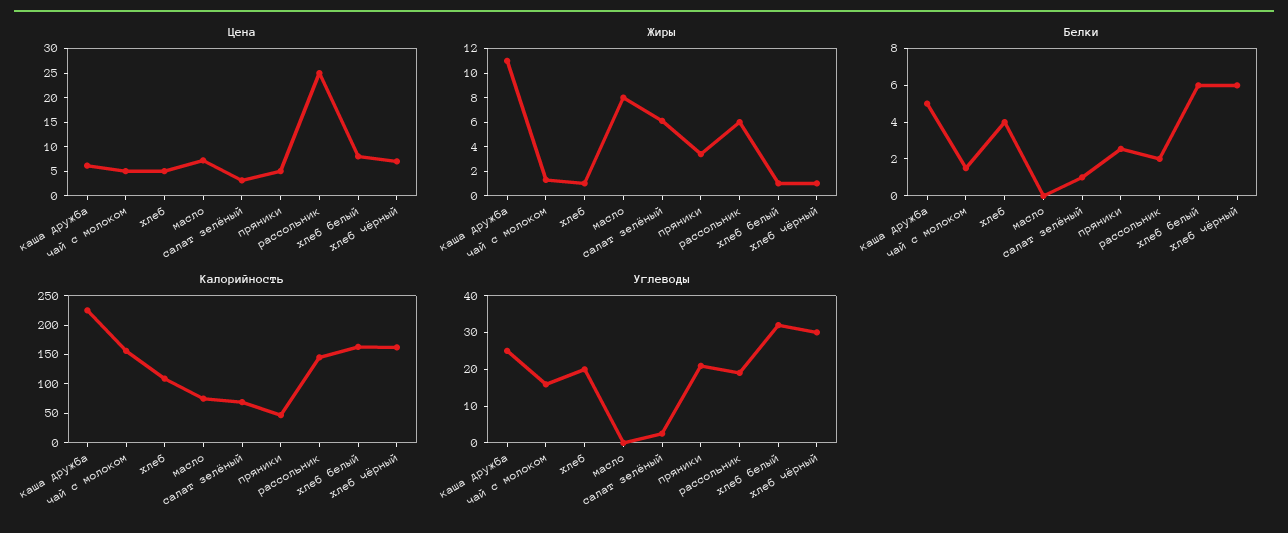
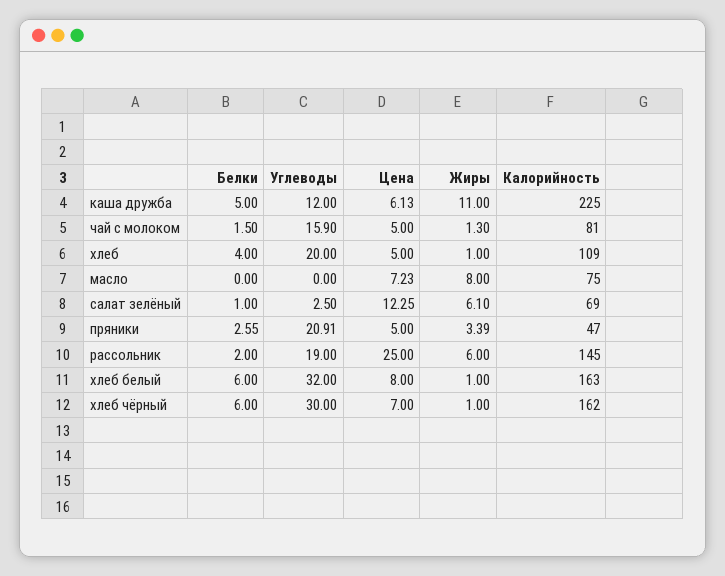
Цена, салат зелёный: 2.5 -> 12.25
Калорийность, чай с молоком: 150 -> 81
Углеводы, каша дружба: 25 -> 12

